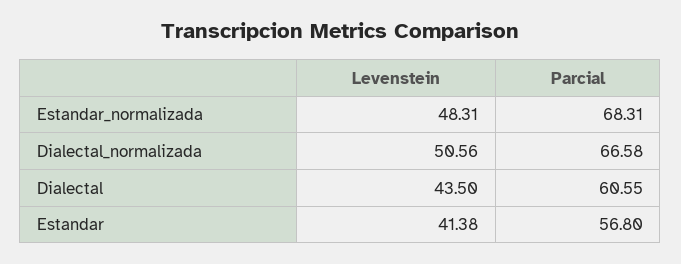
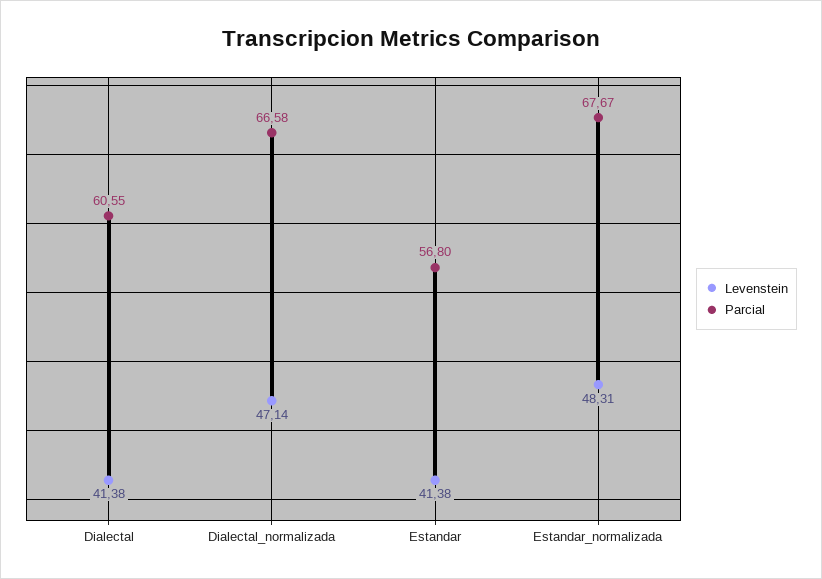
Parcial, Estandar_normalizada: 68.31 -> 67.67
Levenstein, Dialectal_normalizada: 50.56 -> 47.14
Levenstein, Dialectal: 43.5 -> 41.38

